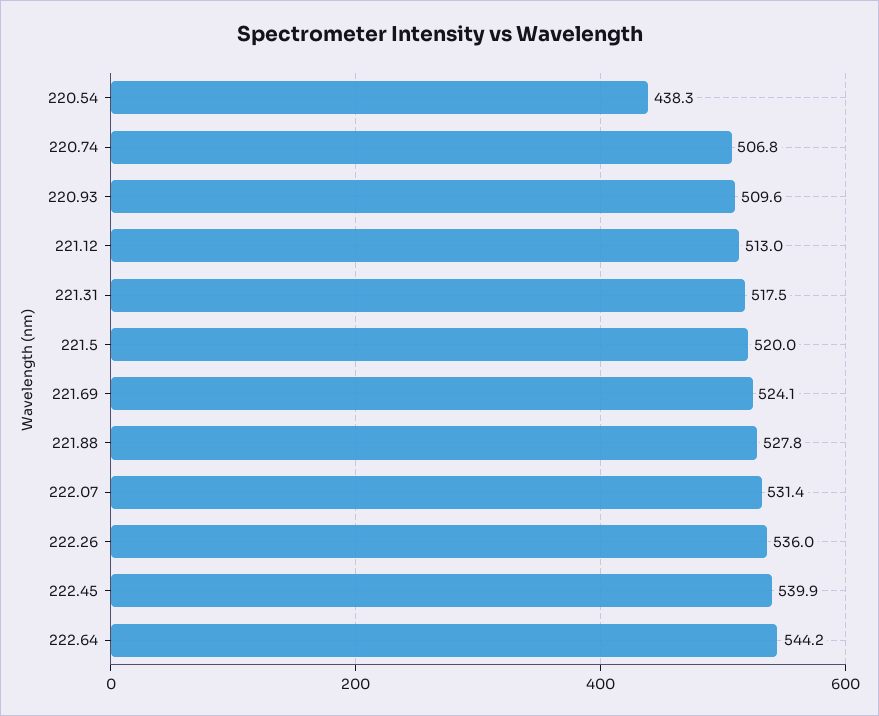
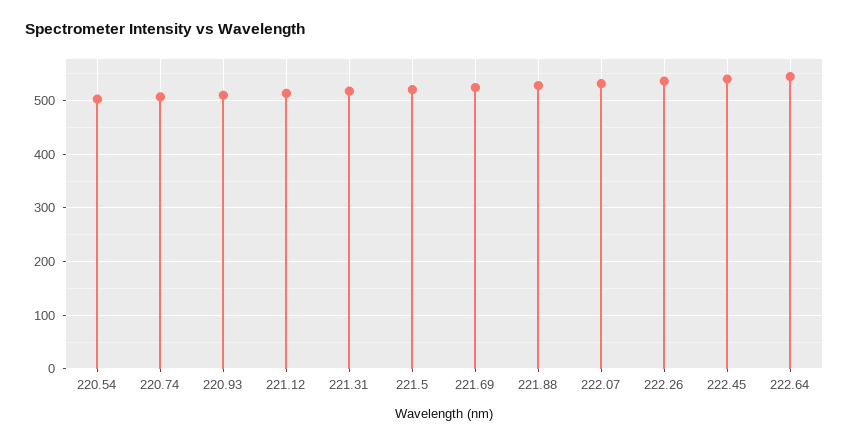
220.54: 438.3 -> 500

